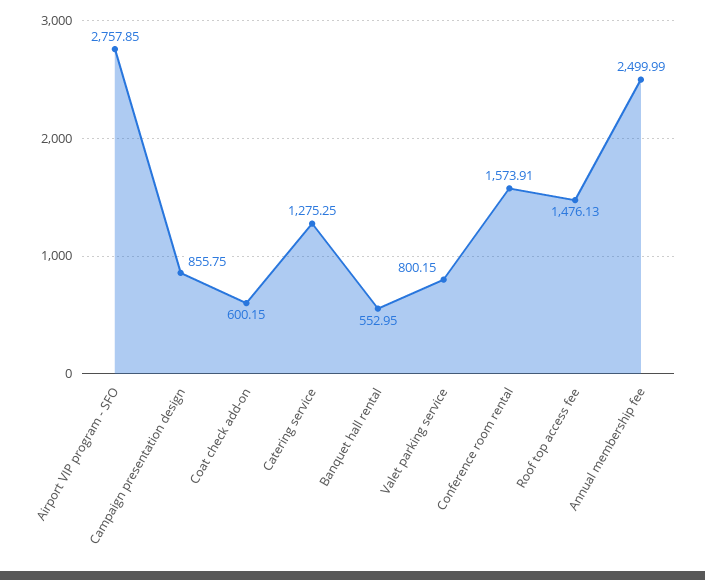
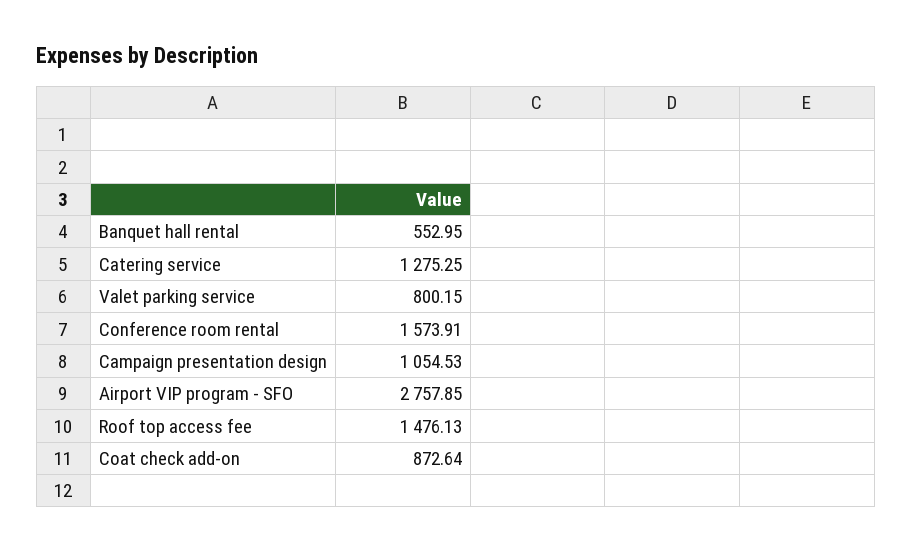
Campaign presentation design: 855.75 -> 1054.53
Coat check add-on: 600.15 -> 872.64
Annual membership fee: 2499.99 -> none

